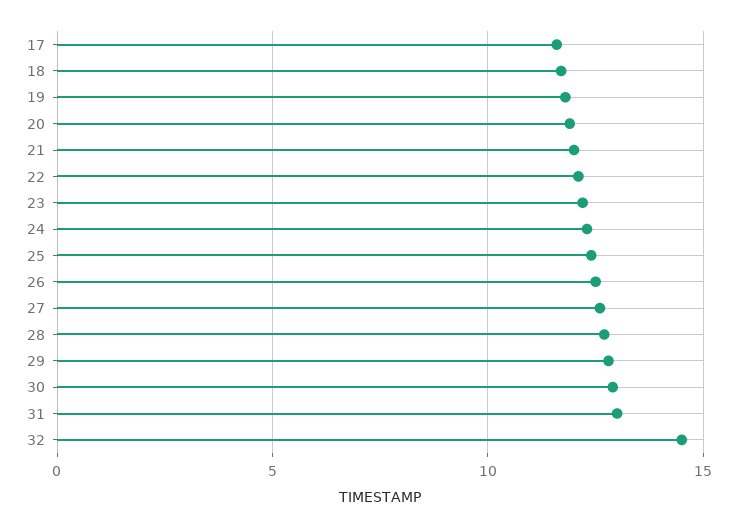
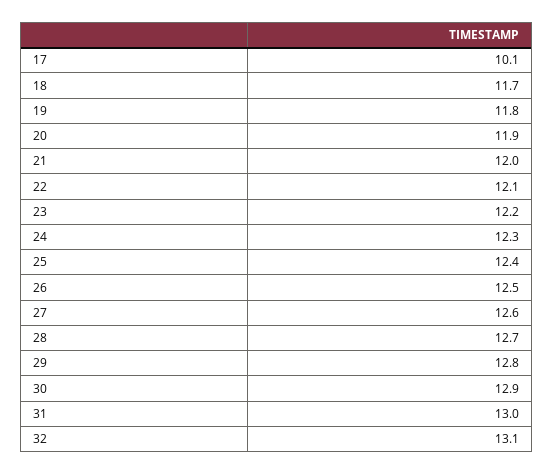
17: 11.5 -> 10.1
32: 14.5 -> 13.1

